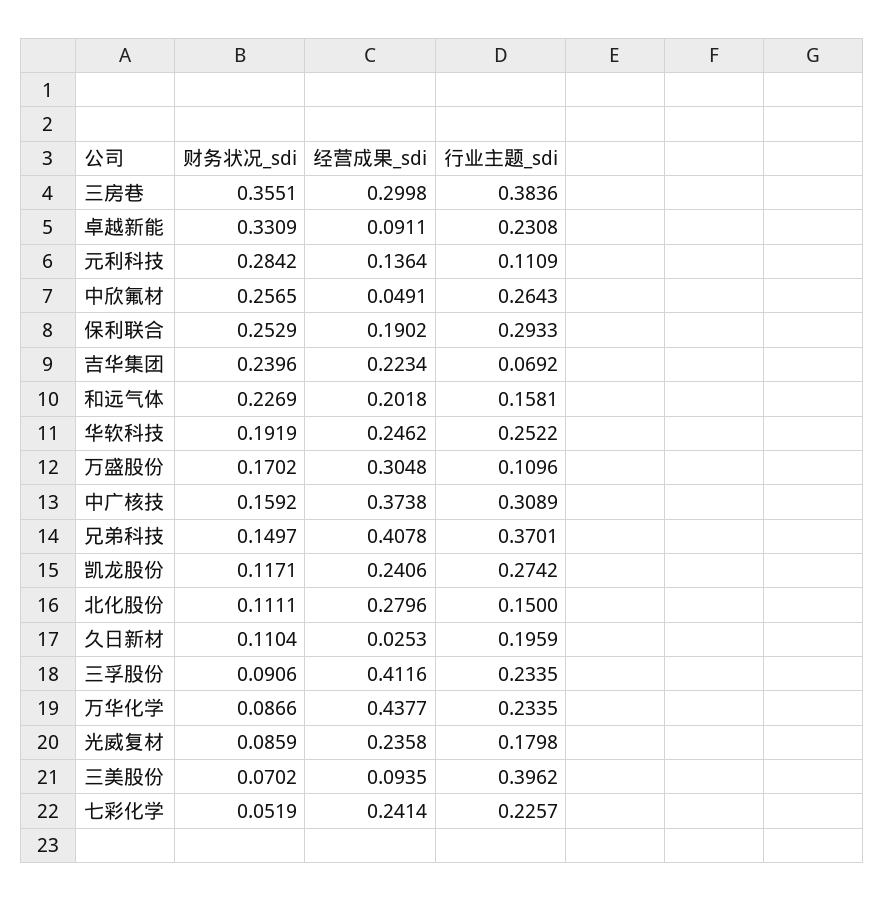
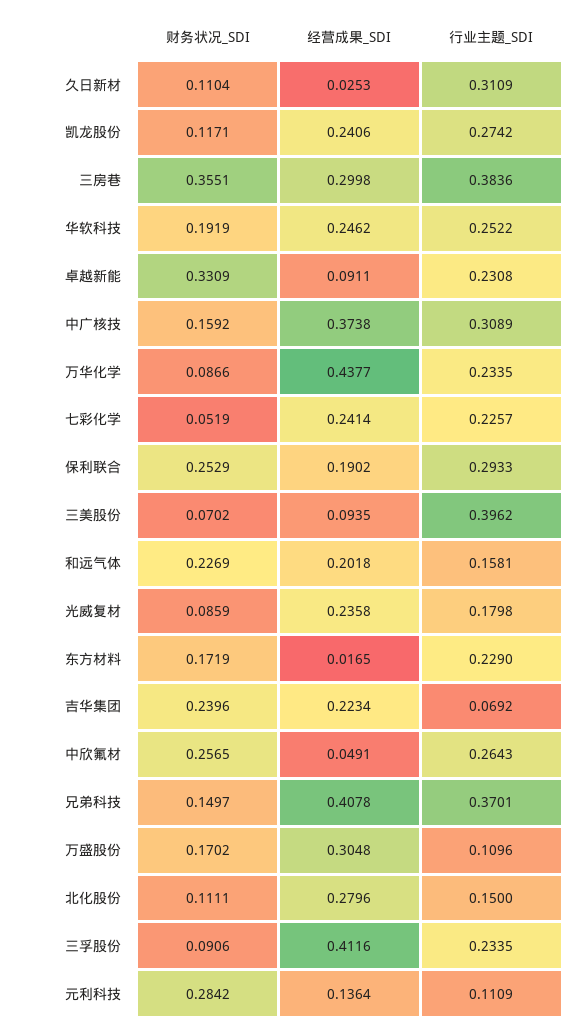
行业主题_sdi, 久日新材: 0.1959 -> 0.3109
财务状况_sdi, 东方材料: none -> 0.1719
经营成果_sdi, 东方材料: none -> 0.0165
行业主题_sdi, 东方材料: none -> 0.229

